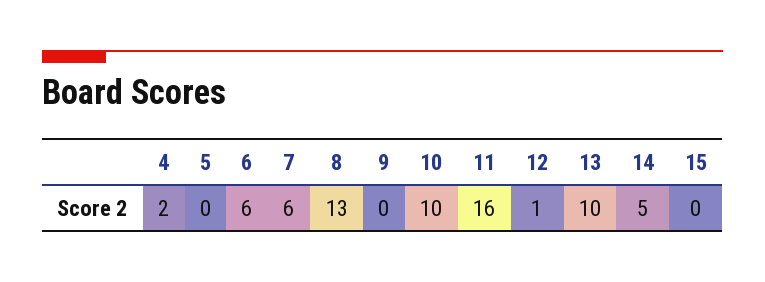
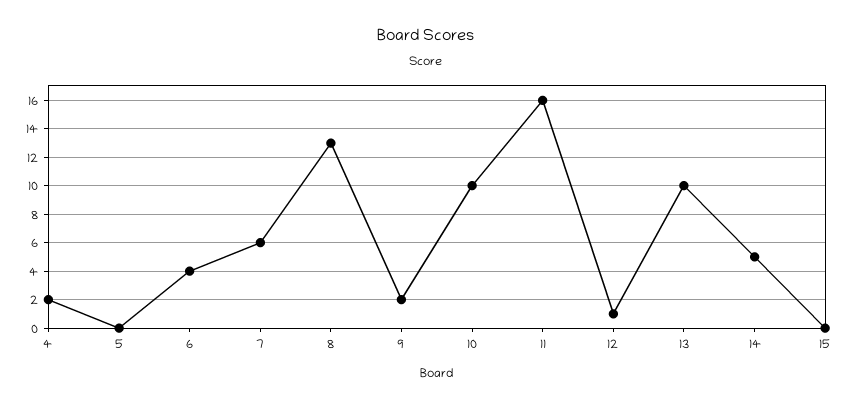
6: 6 -> 4
9: 0 -> 2

